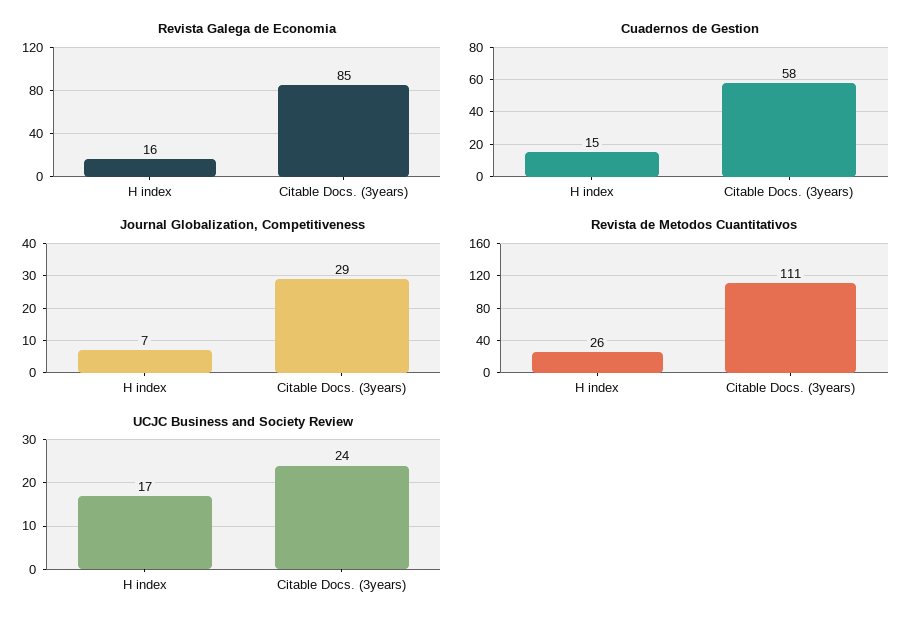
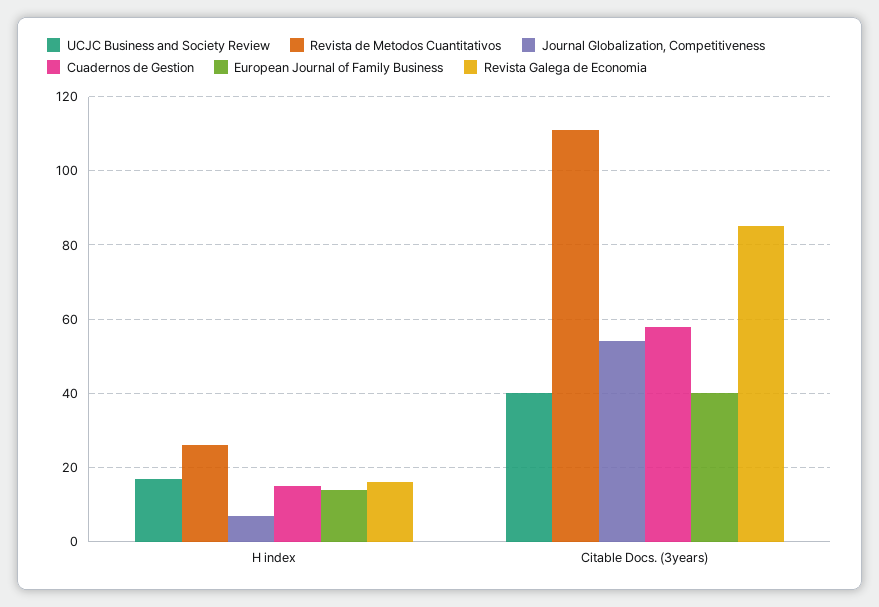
Journal Globalization, Competitiveness, Citable Docs. (3years): 29 -> 55
UCJC Business and Society Review, Citable Docs. (3years): 24 -> 40
European Journal of Family Business, H index: none -> 15
European Journal of Family Business, Citable Docs. (3years): none -> 40

